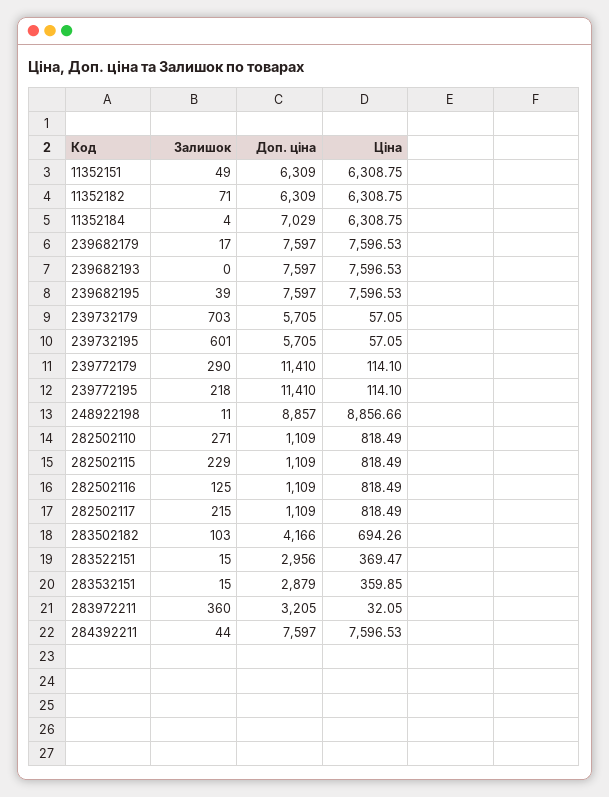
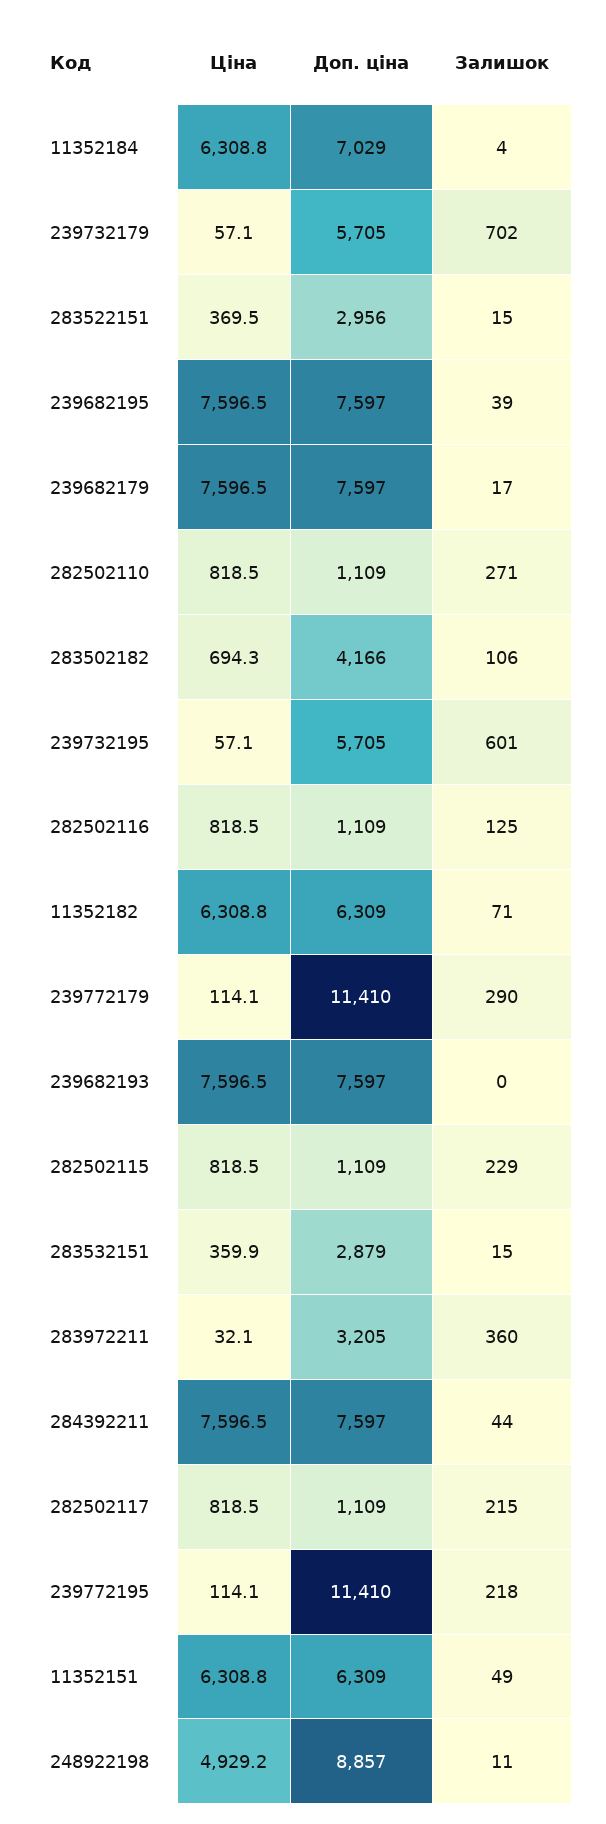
Залишок, 239732179: 703 -> 702
Ціна, 248922198: 8856.66 -> 4929.2
Залишок, 283502182: 103 -> 106

